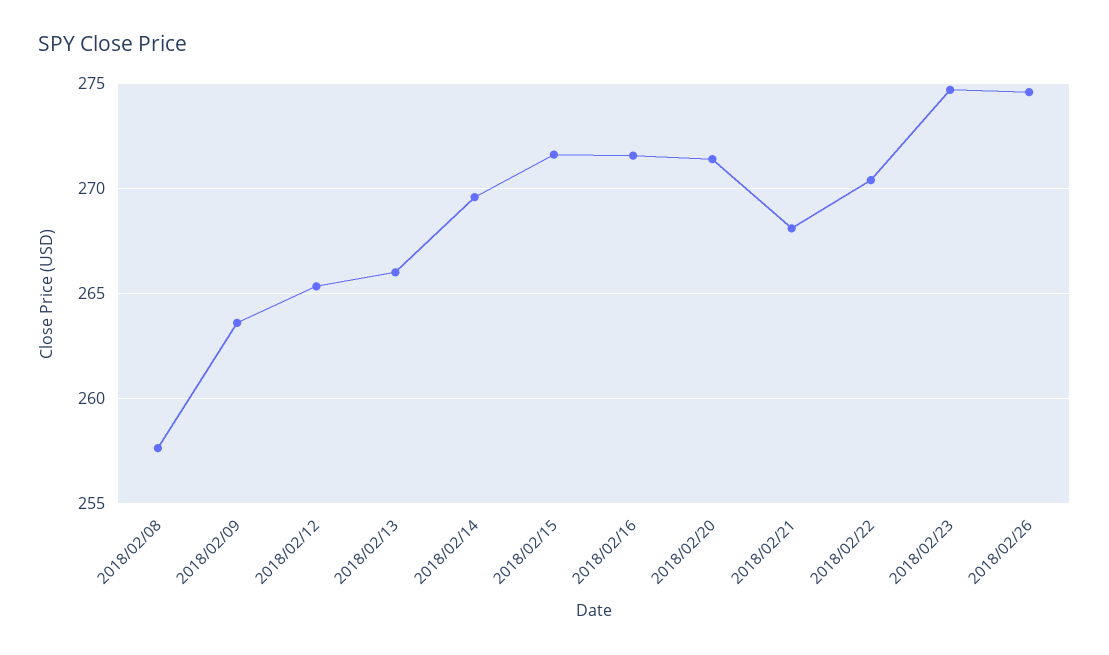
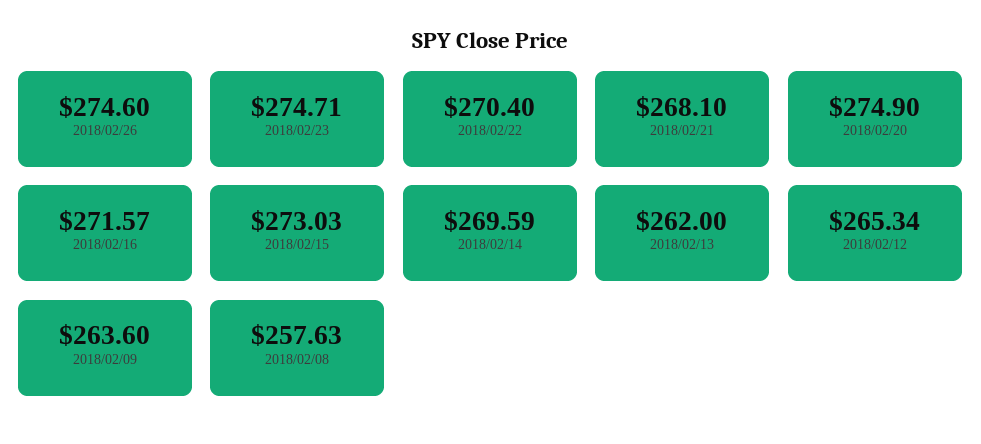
2018/02/13: 266 -> 262
2018/02/15: 271.5 -> 273.03
2018/02/20: 271.5 -> 274.9

